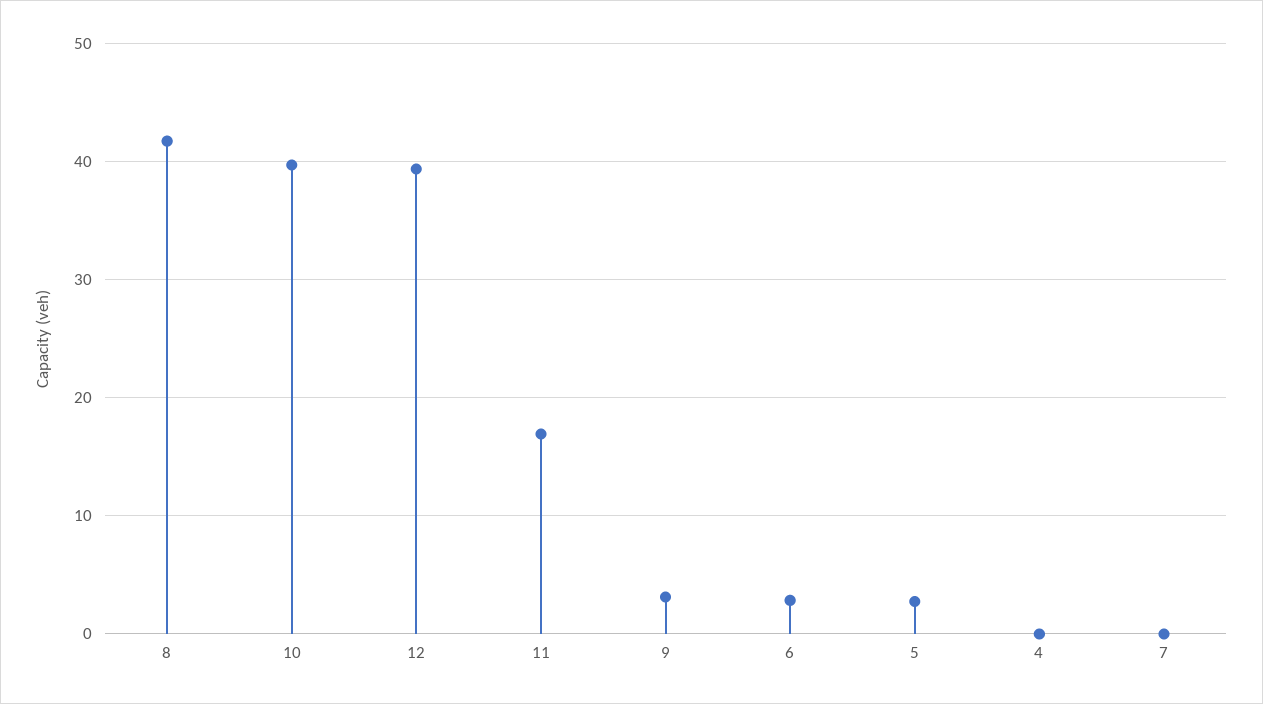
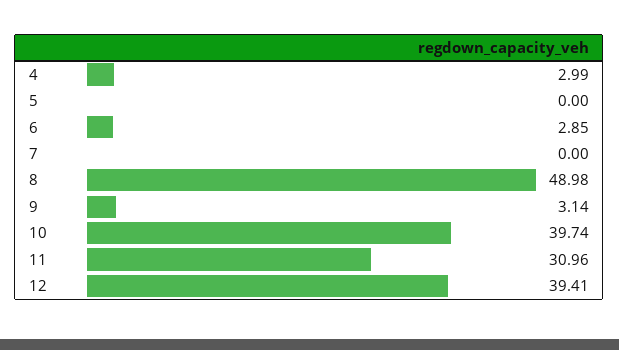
8: 42 -> 48.98
11: 17 -> 30.96
5: 3 -> 0
4: 0 -> 2.99

